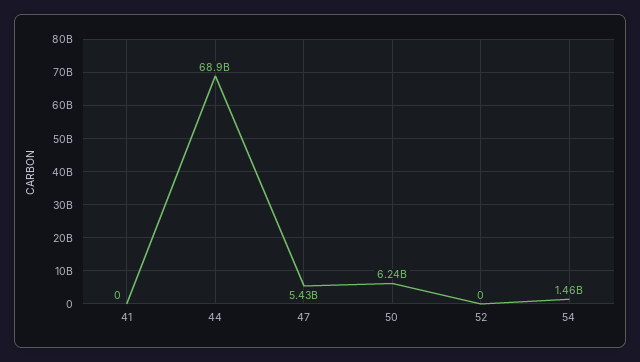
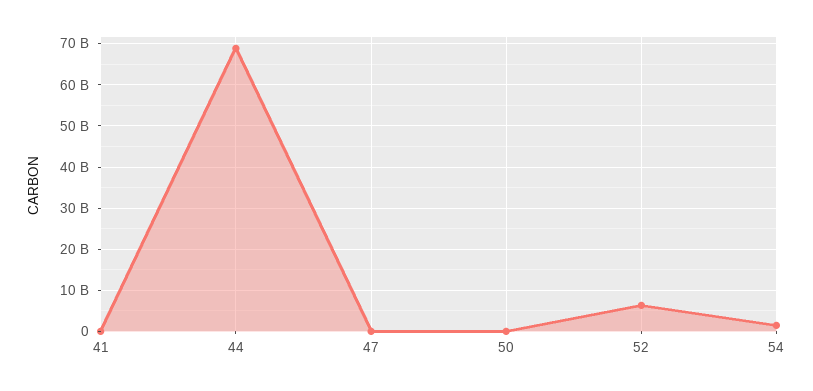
47: 5430000000 -> 0
50: 6240000000 -> 0
52: 0 -> 6000000000

